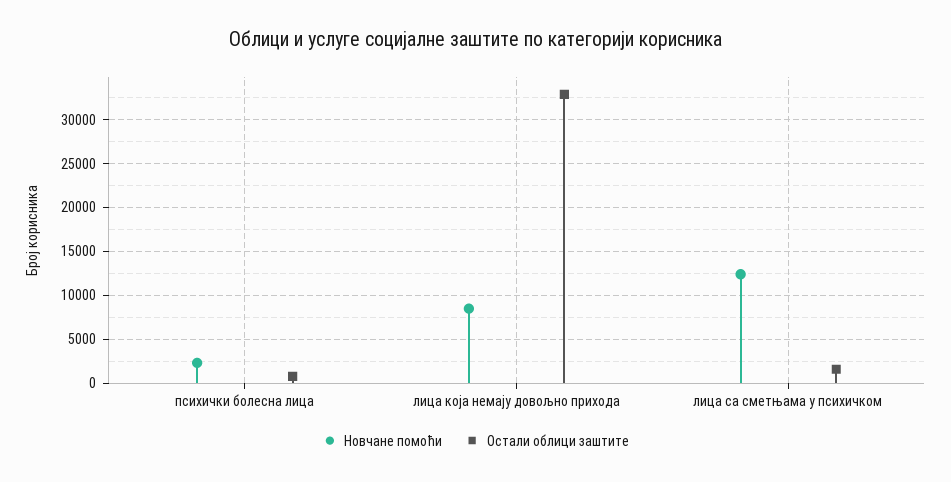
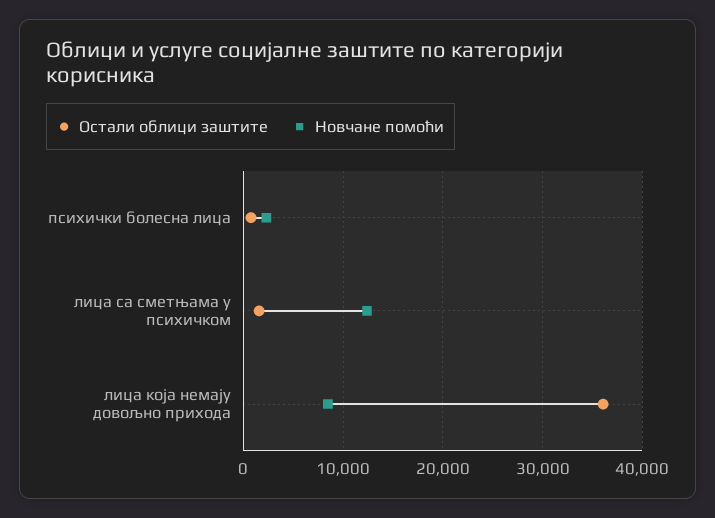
Остали облици заштите, лица која немају довољно прихода: 33000 -> 36000

